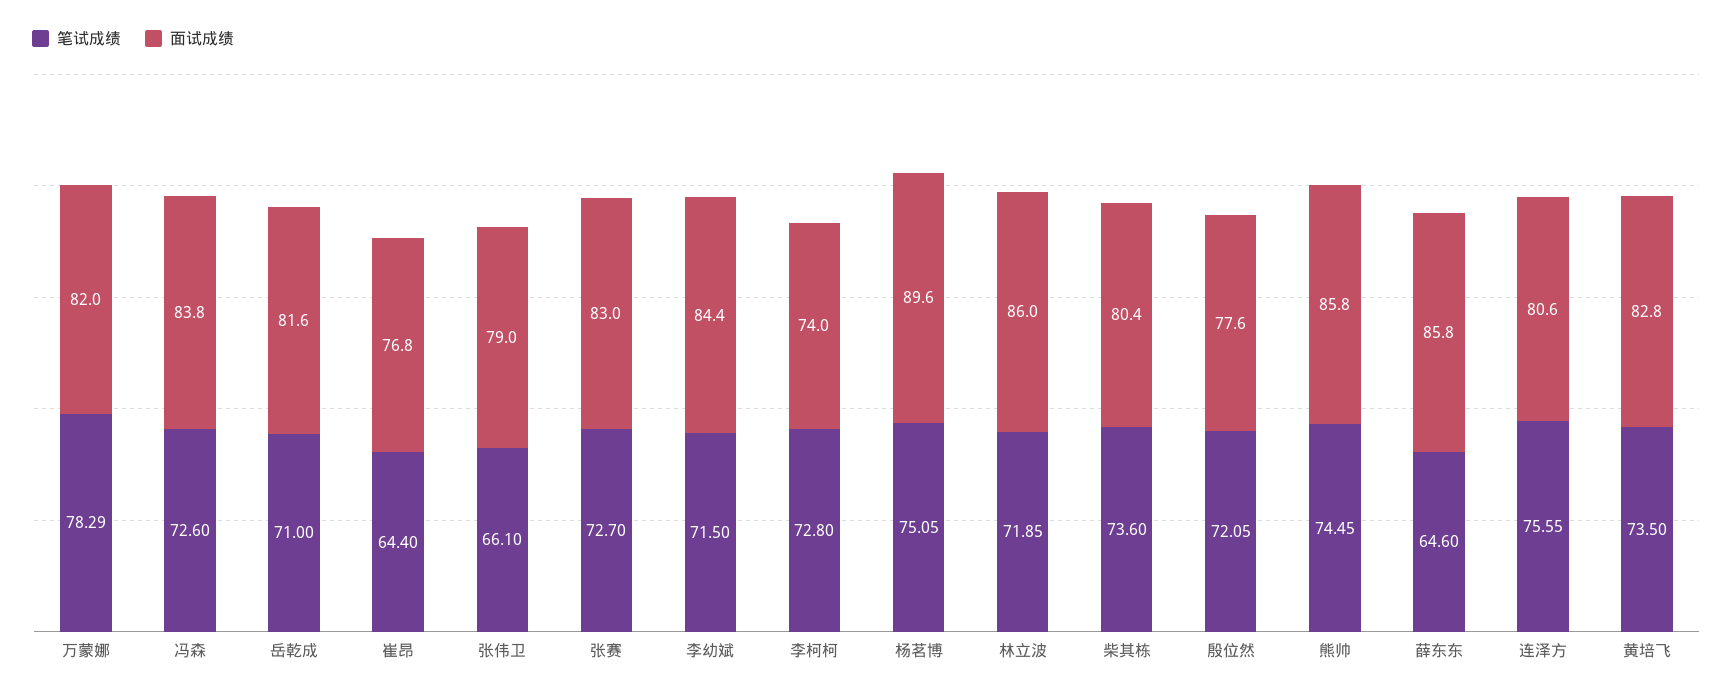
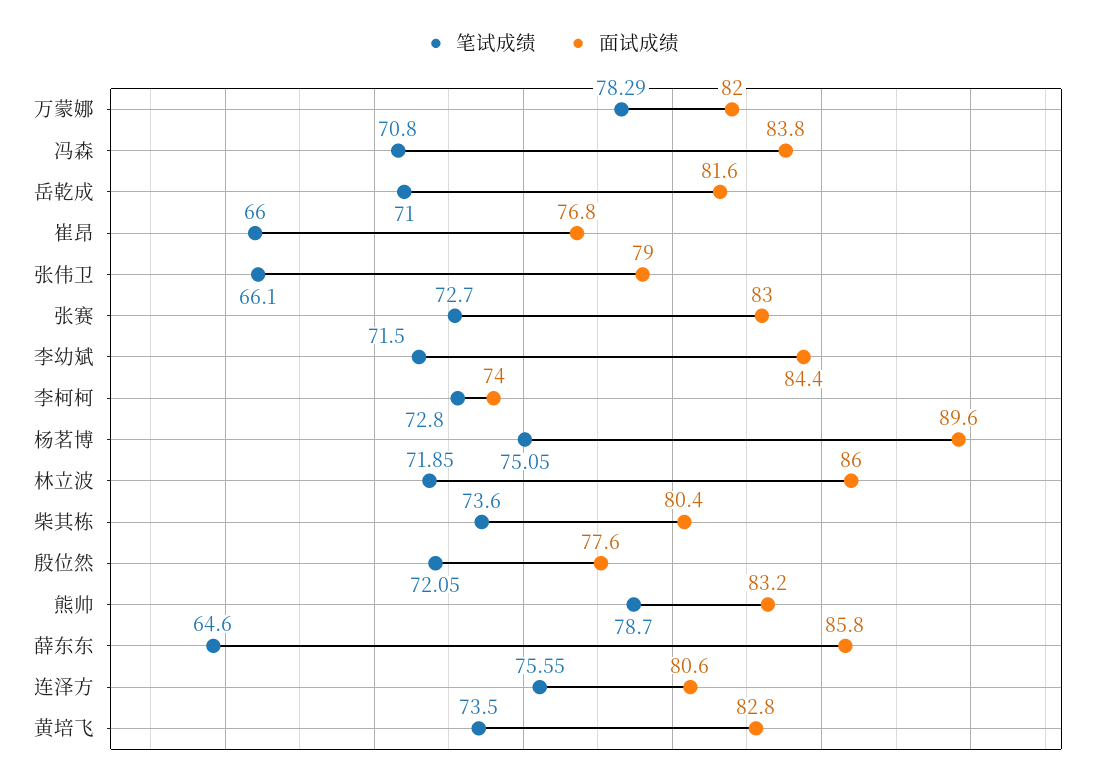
笔试成绩, 冯森: 72.6 -> 70.8
笔试成绩, 崔昂: 64.4 -> 66
笔试成绩, 熊帅: 74.45 -> 78.7
面试成绩, 熊帅: 85.8 -> 83.2

